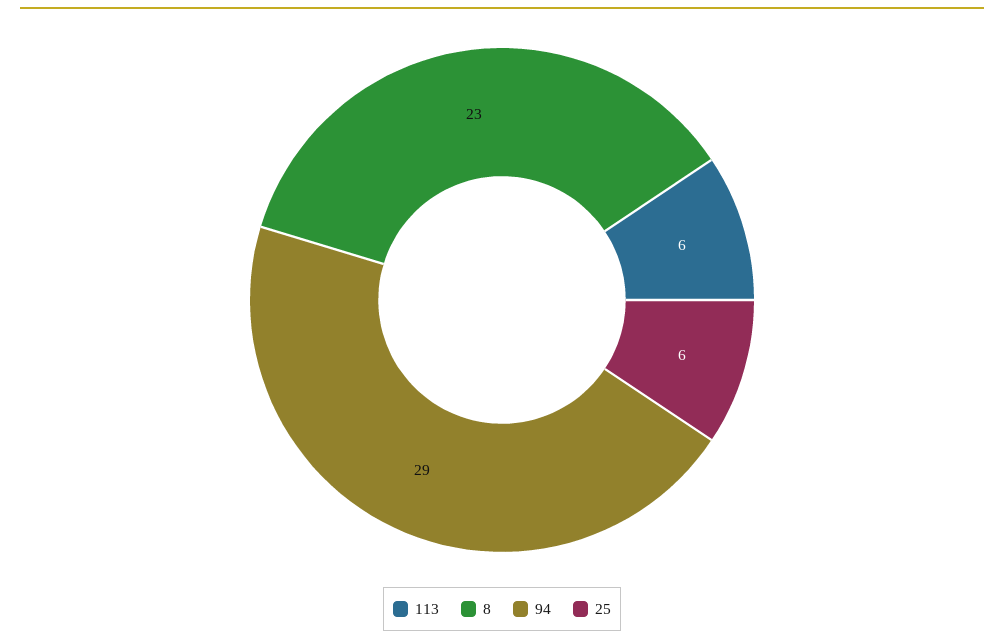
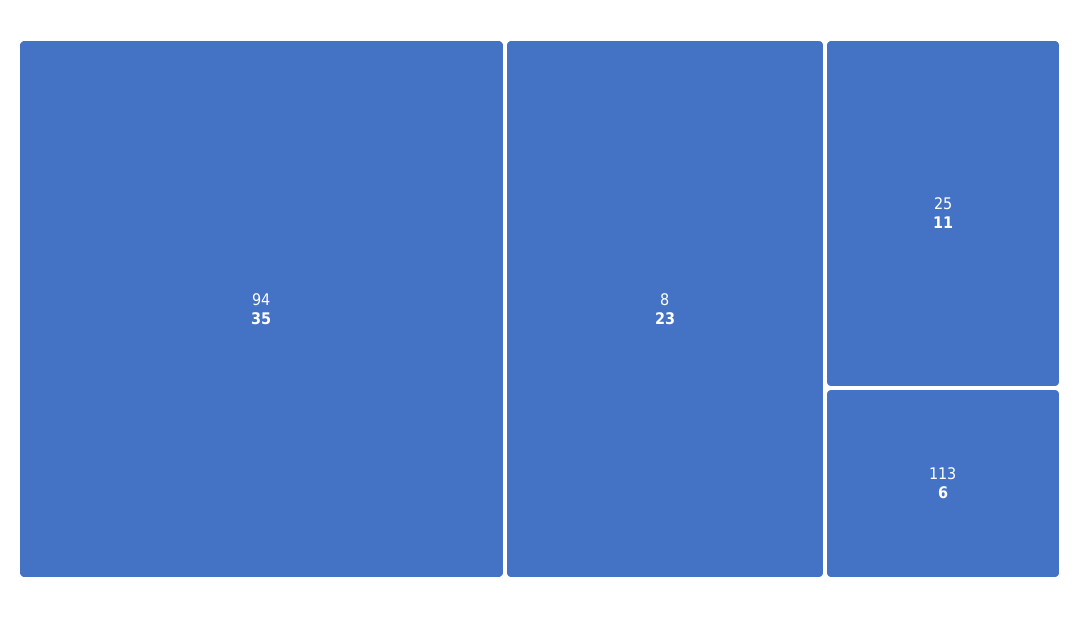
94: 29 -> 35
25: 6 -> 11

